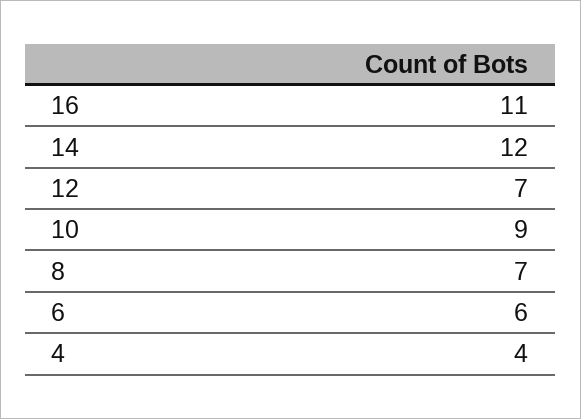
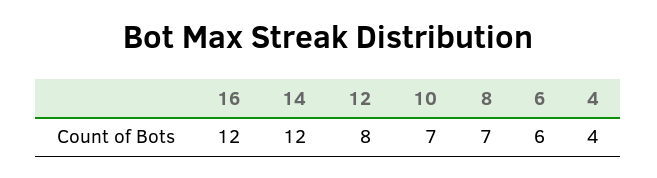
16: 11 -> 12
12: 7 -> 8
10: 9 -> 7

